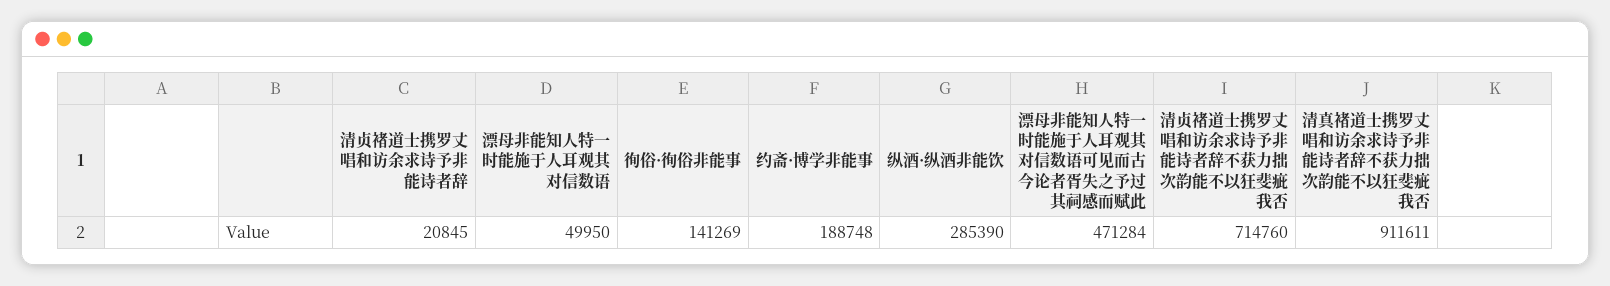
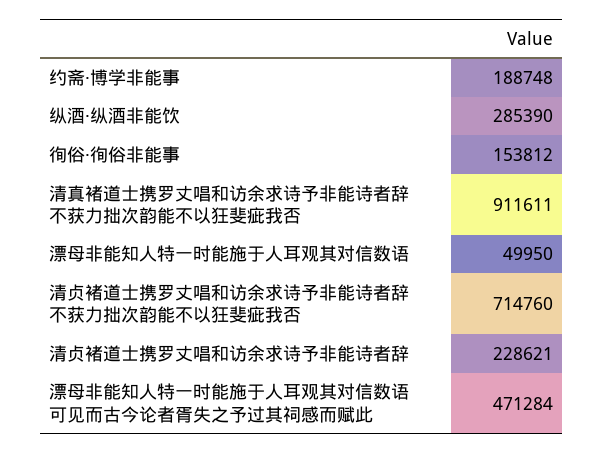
清贞褚道士携罗丈唱和访余求诗予非能诗者辞: 20845 -> 228621
徇俗·徇俗非能事: 141269 -> 153812

